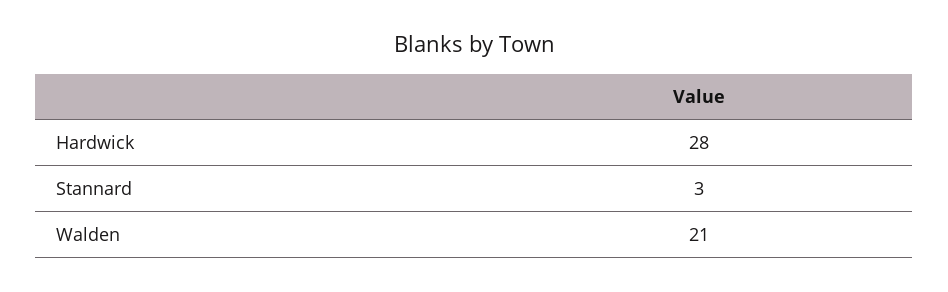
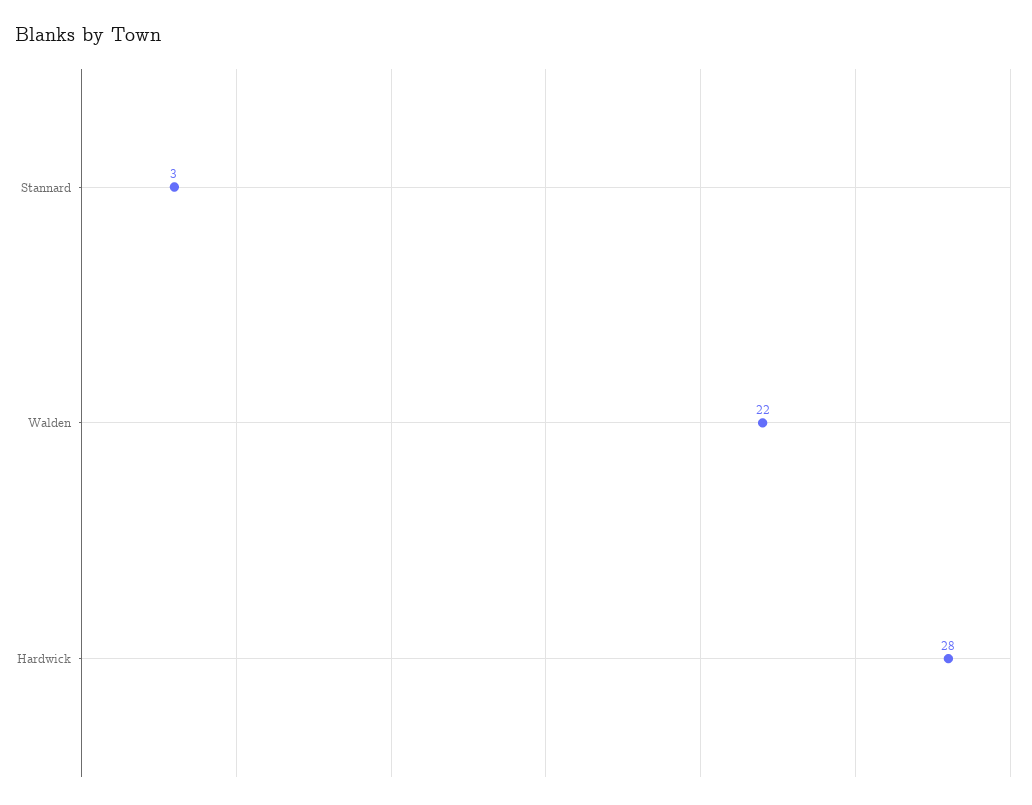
Walden: 21 -> 22

